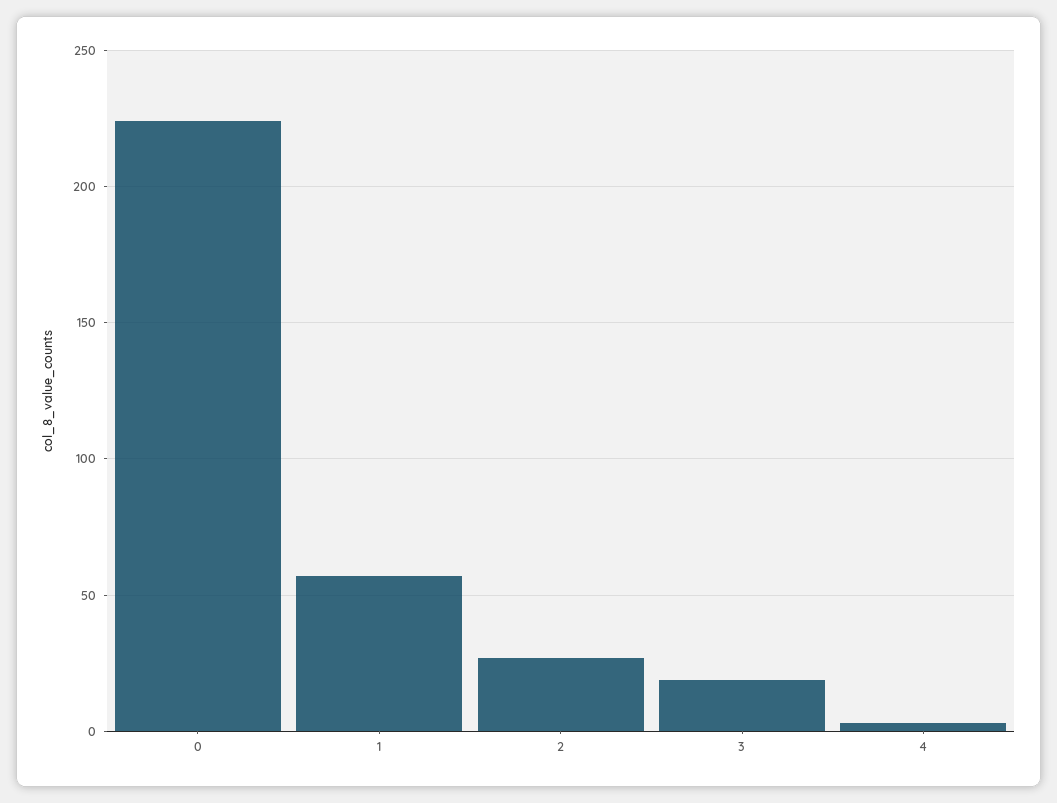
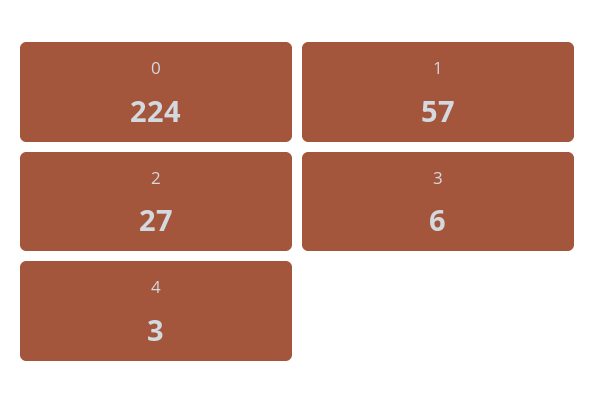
3: 20 -> 6

